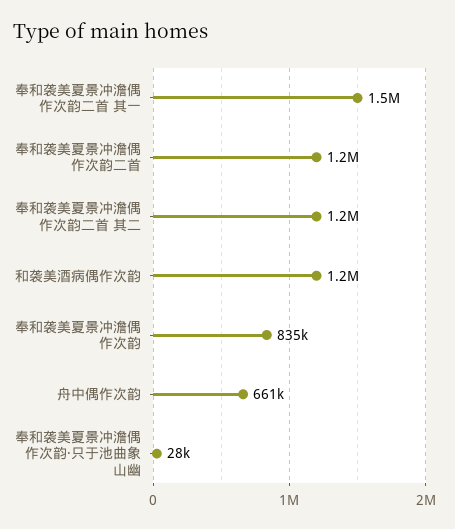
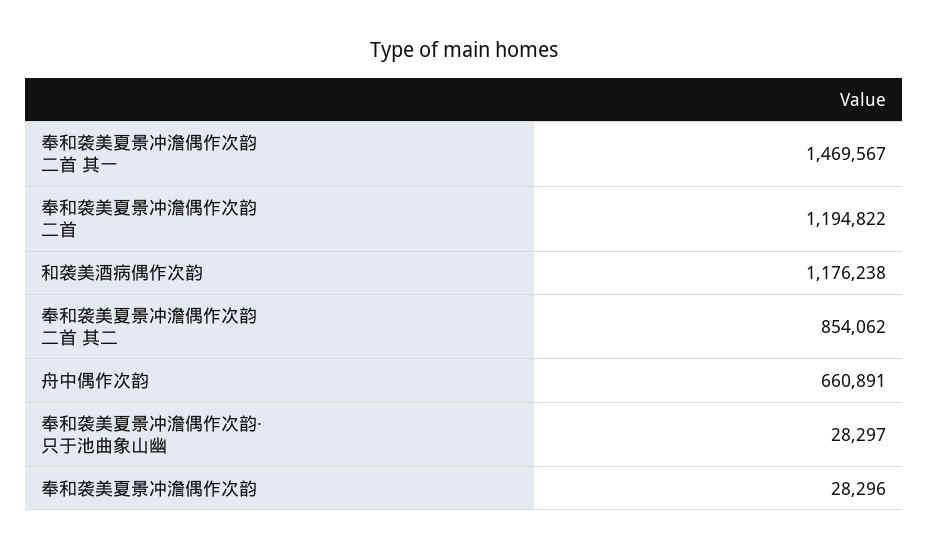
奉和袭美夏景冲澹偶作次韵二首 其二: 1200000 -> 854062
奉和袭美夏景冲澹偶作次韵: 835000 -> 28296

